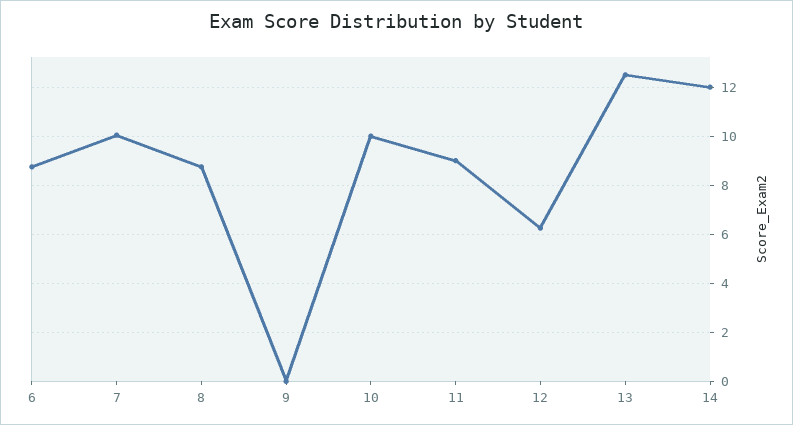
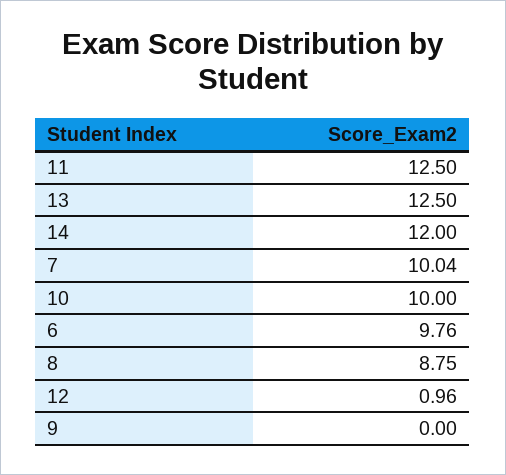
6: 8.75 -> 9.76
11: 9 -> 12.5
12: 6.25 -> 0.96

